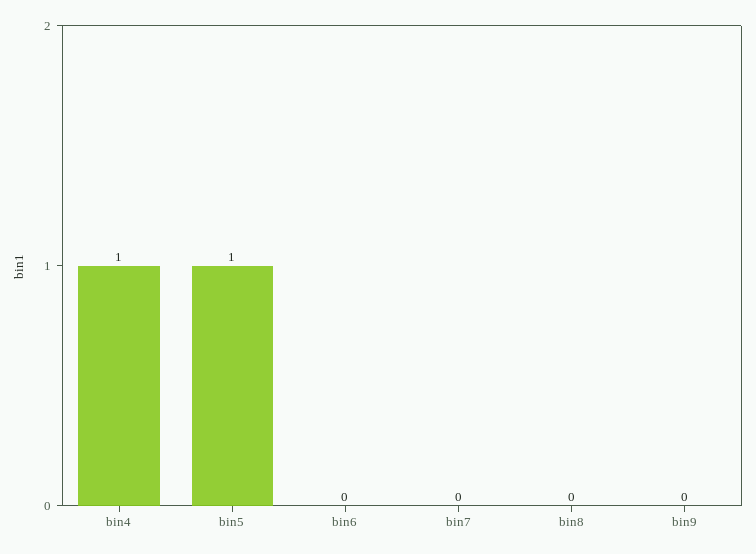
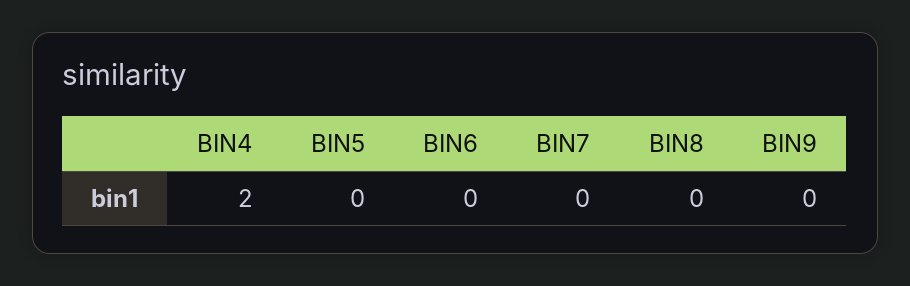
bin4: 1 -> 2
bin5: 1 -> 0

